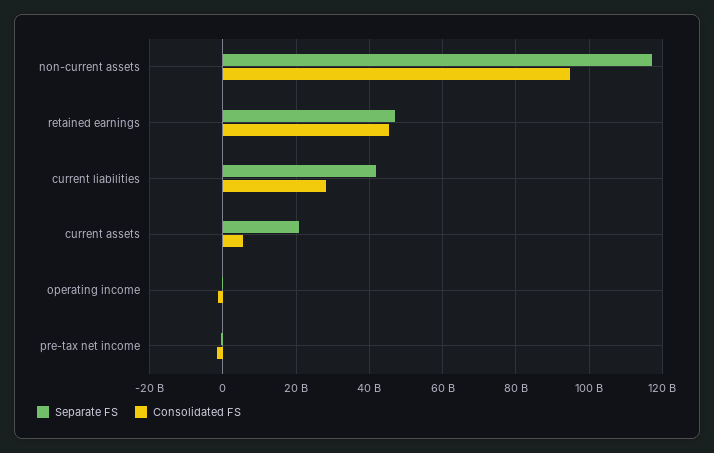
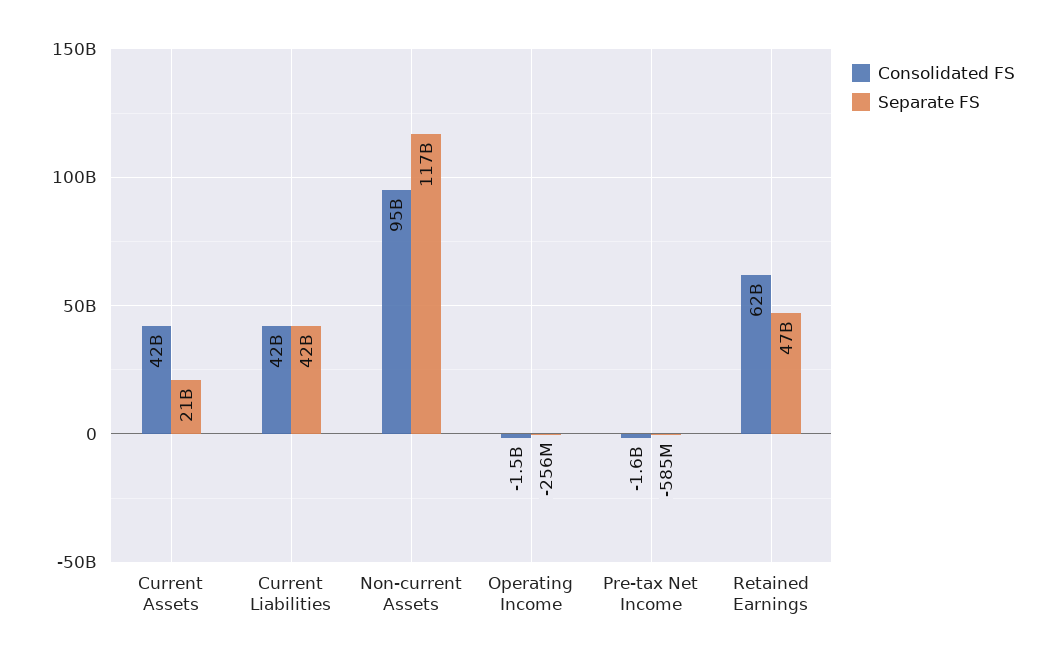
Consolidated FS, retained earnings: 46000000000 -> 62000000000
Consolidated FS, current liabilities: 28000000000 -> 42000000000
Consolidated FS, current assets: 6000000000 -> 42000000000

